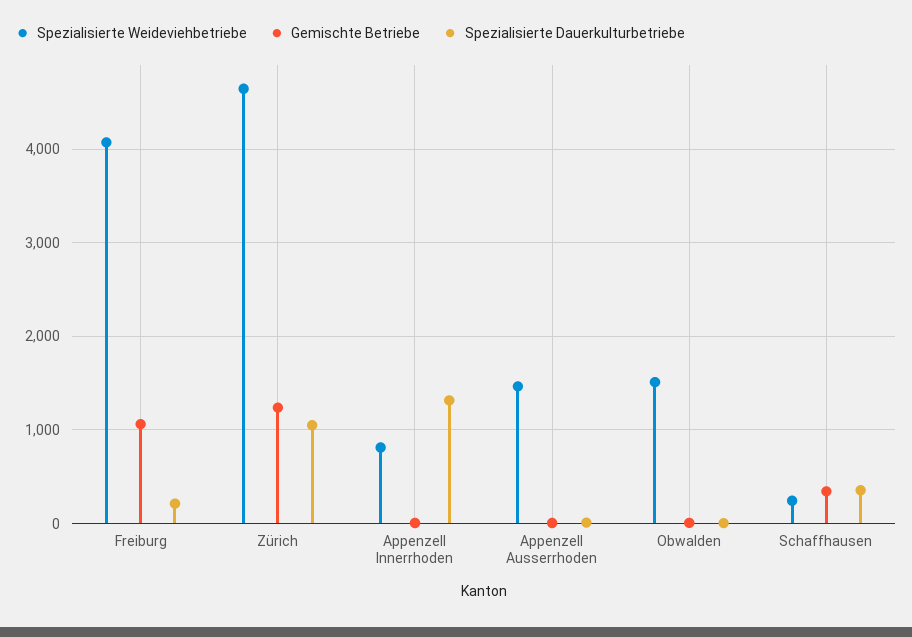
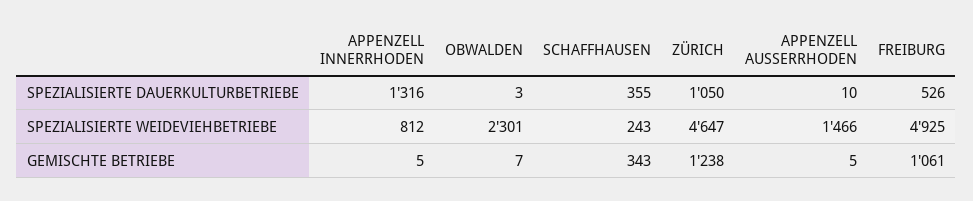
Spezialisierte Weideviehbetriebe, Freiburg: 4100 -> 4925
Spezialisierte Dauerkulturbetriebe, Freiburg: 200 -> 526
Spezialisierte Weideviehbetriebe, Obwalden: 1500 -> 2301

